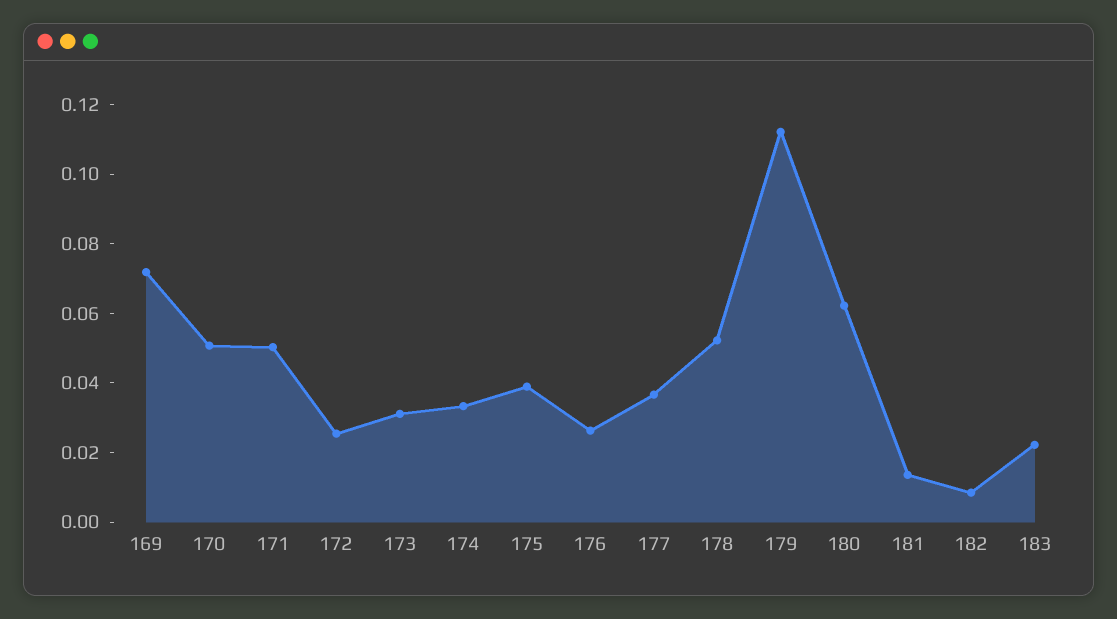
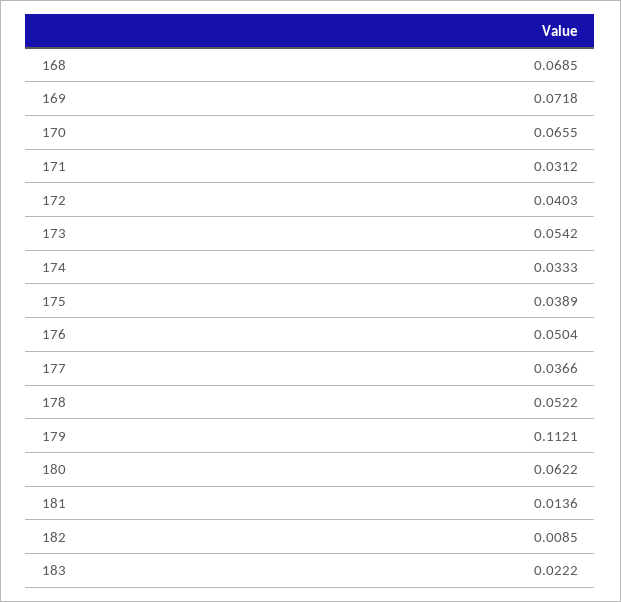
170: 0.05 -> 0.0655
171: 0.05 -> 0.0312
172: 0.025 -> 0.0403
173: 0.03 -> 0.0542
176: 0.025 -> 0.0504
168: none -> 0.0685

